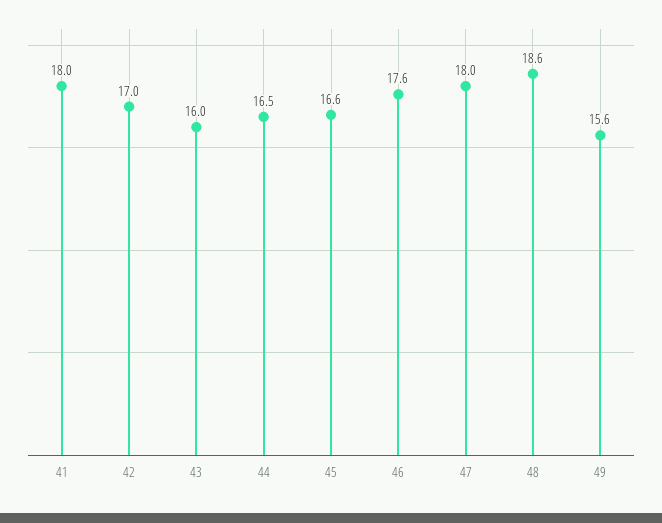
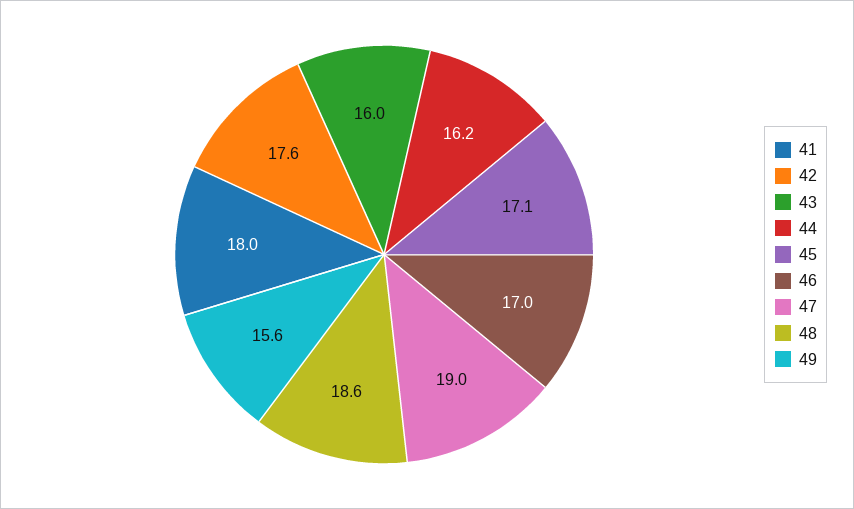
42: 17 -> 17.6
44: 16.5 -> 16.2
45: 16.6 -> 17.1
46: 17.6 -> 17
47: 18 -> 19

